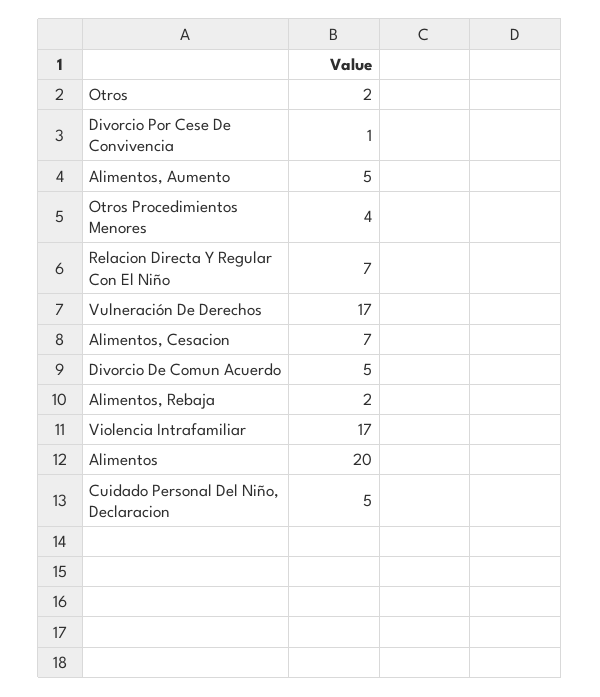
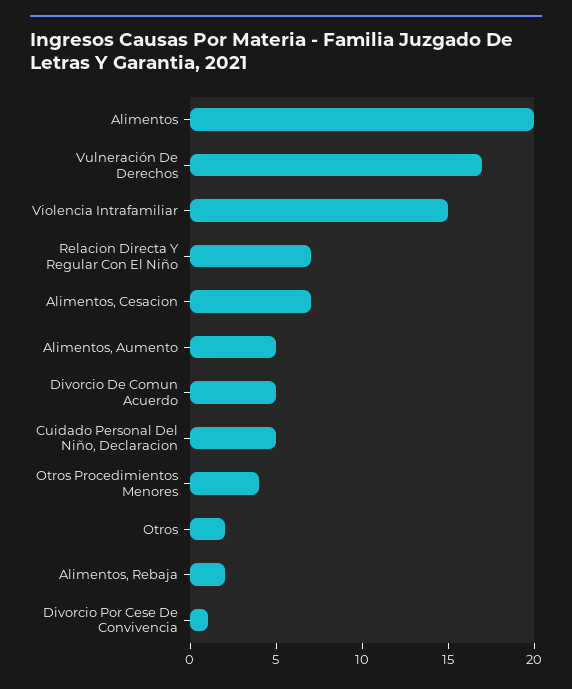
Violencia Intrafamiliar: 17 -> 15

